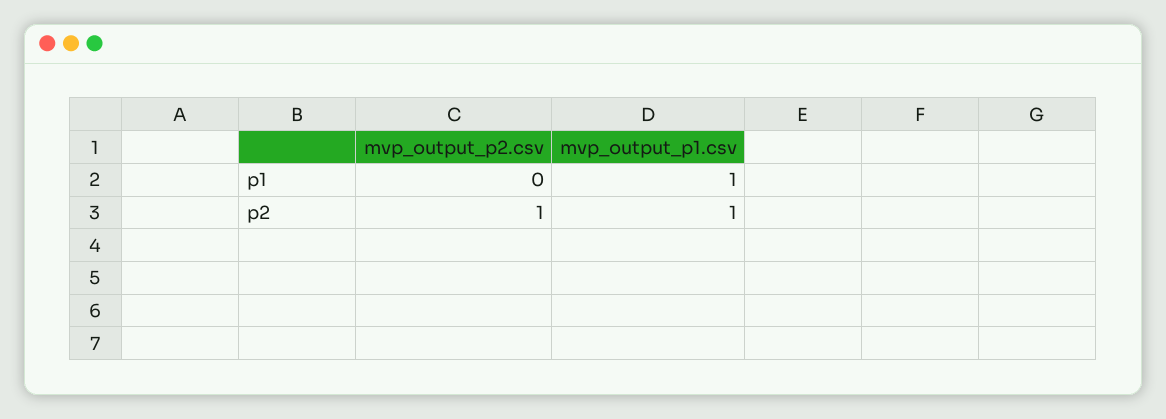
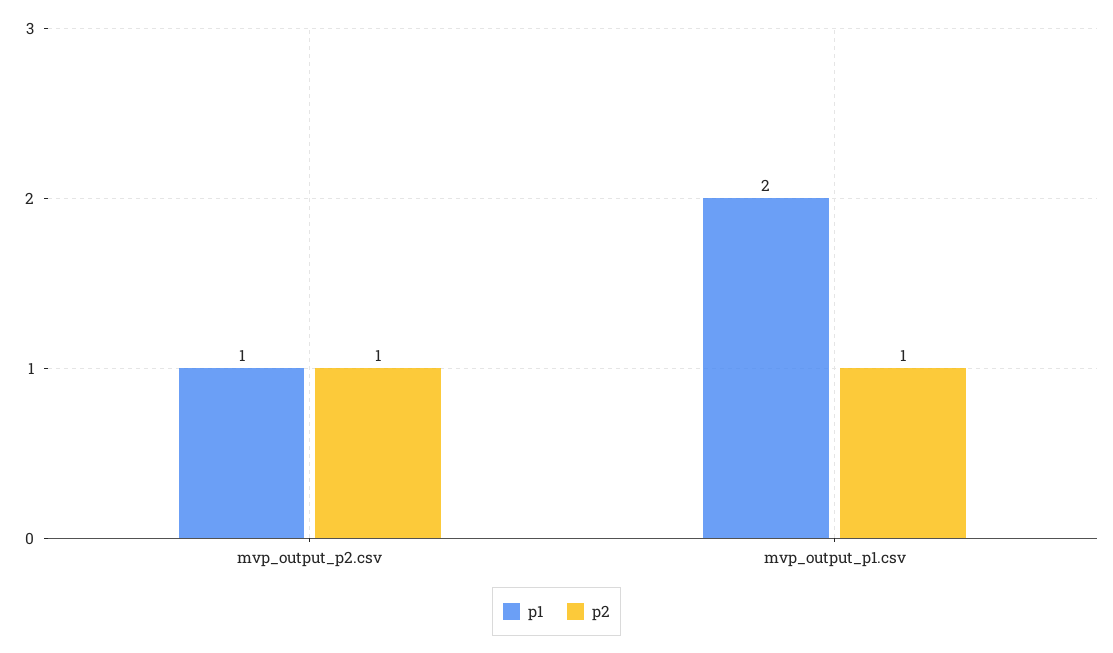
p1, mvp_output_p2.csv: 0 -> 1
p1, mvp_output_p1.csv: 1 -> 2

